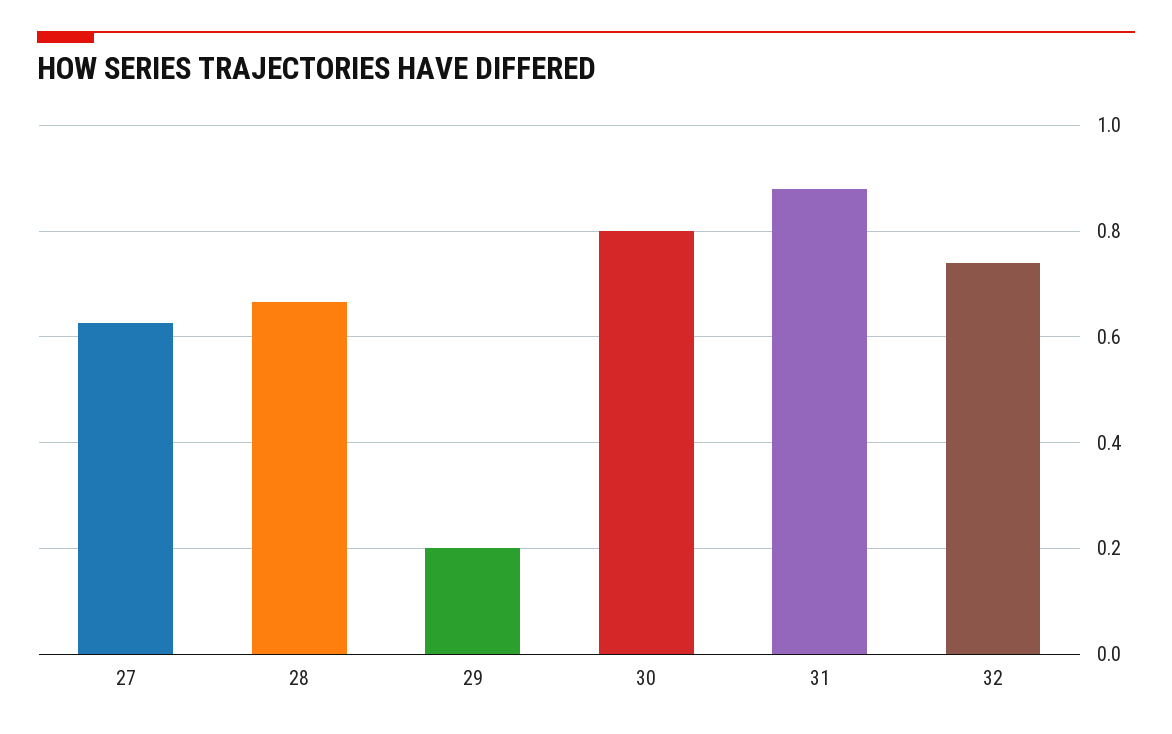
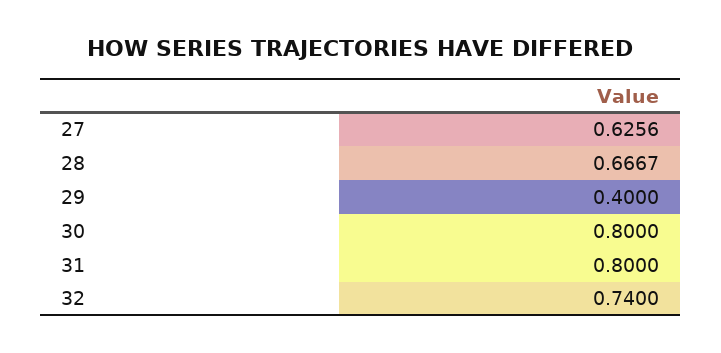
29: 0.2 -> 0.4
31: 0.88 -> 0.8

